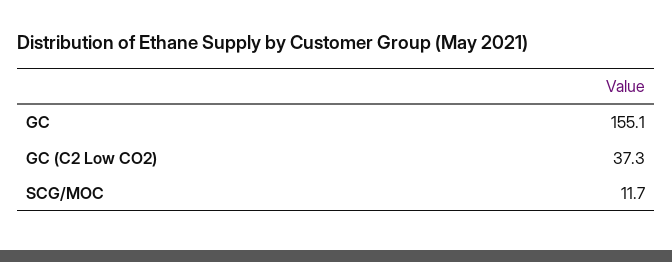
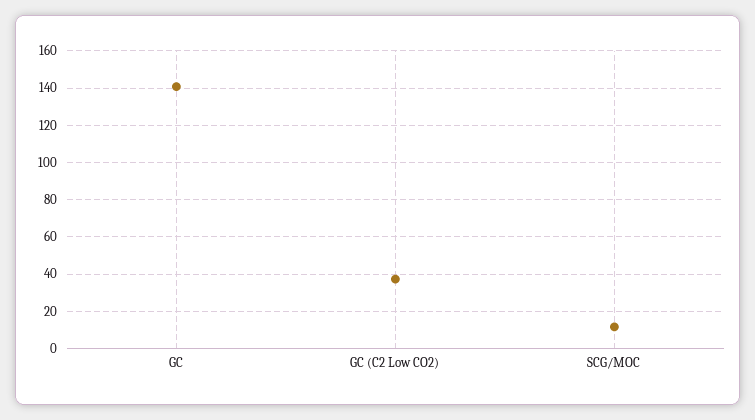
GC: 155.1 -> 140

